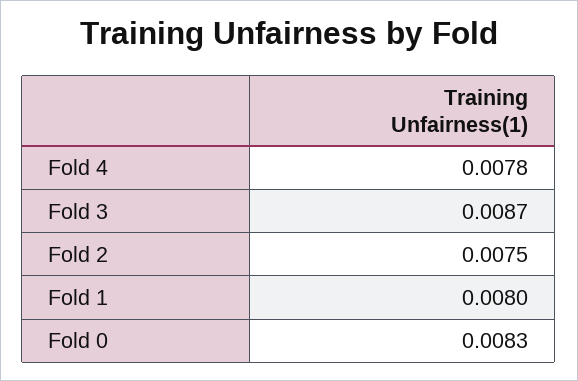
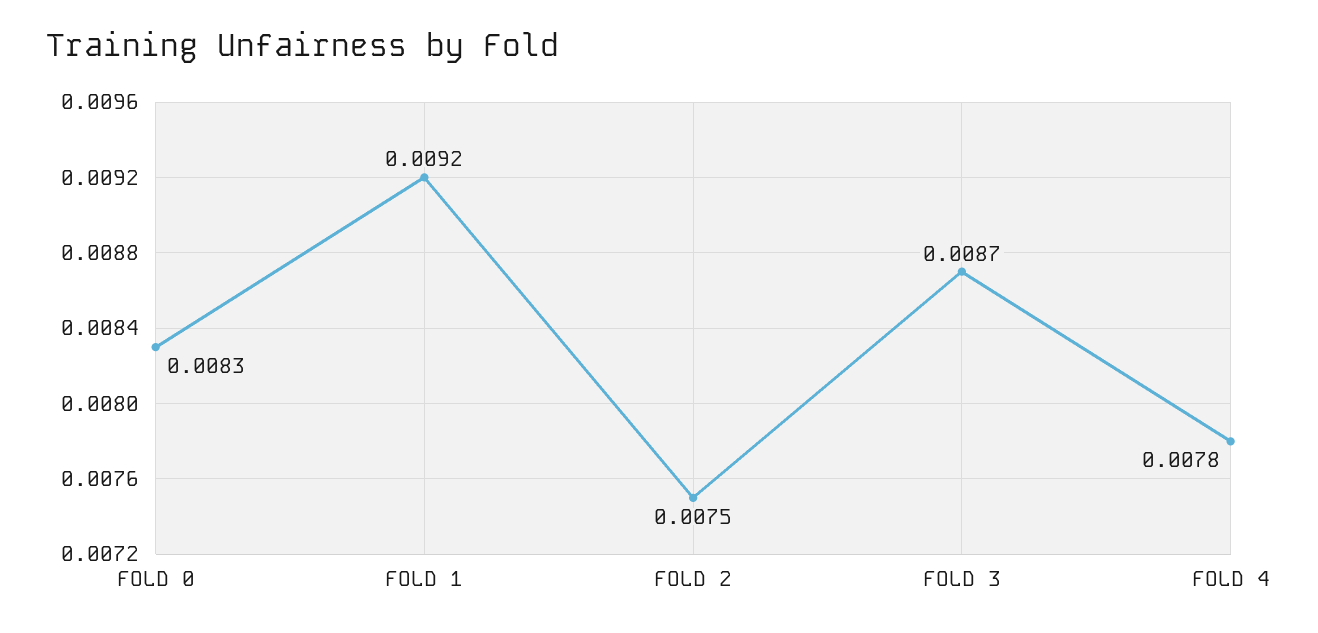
Fold 1: 0.008 -> 0.0092

